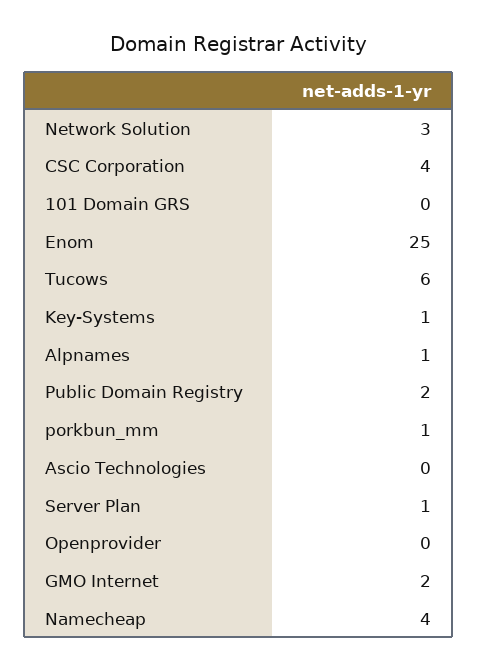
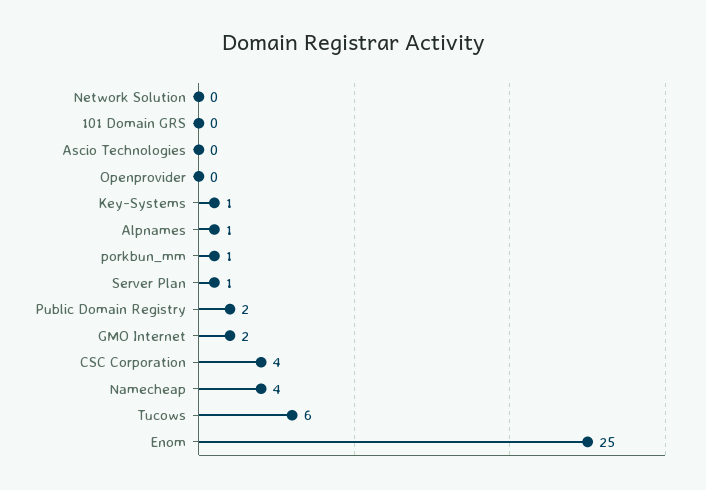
Network Solution: 3 -> 0

